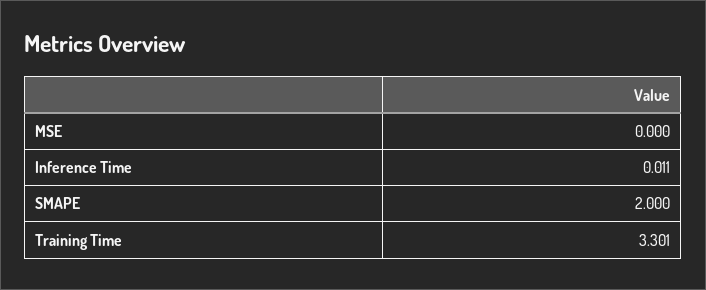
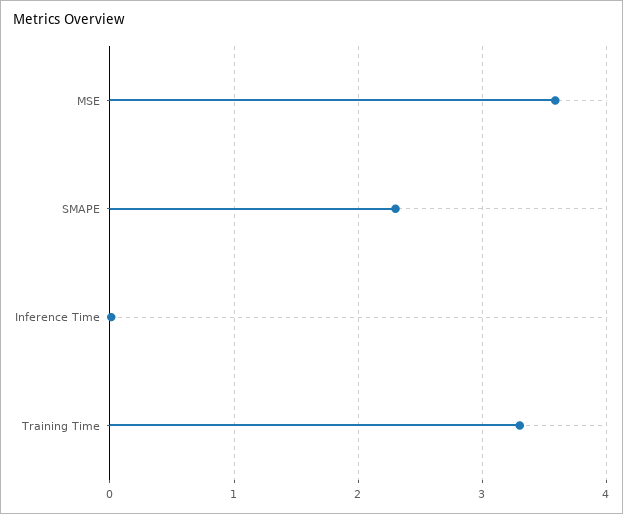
MSE: 0 -> 3.6
SMAPE: 2 -> 2.3

